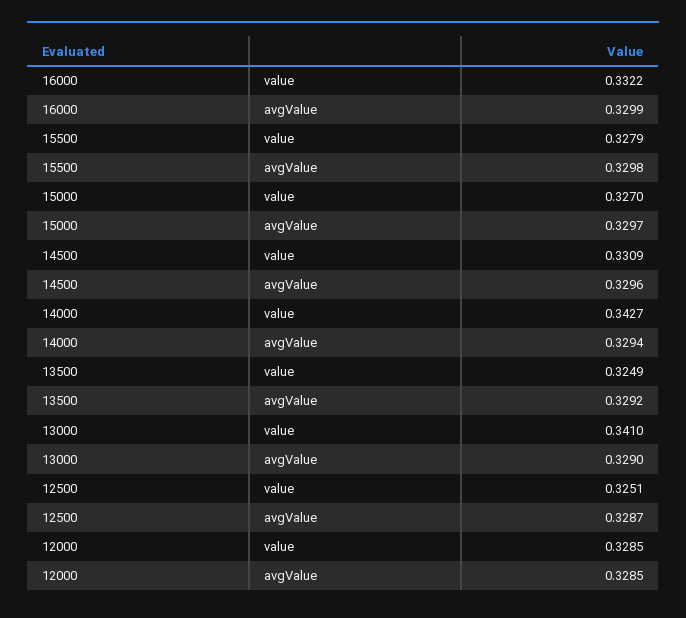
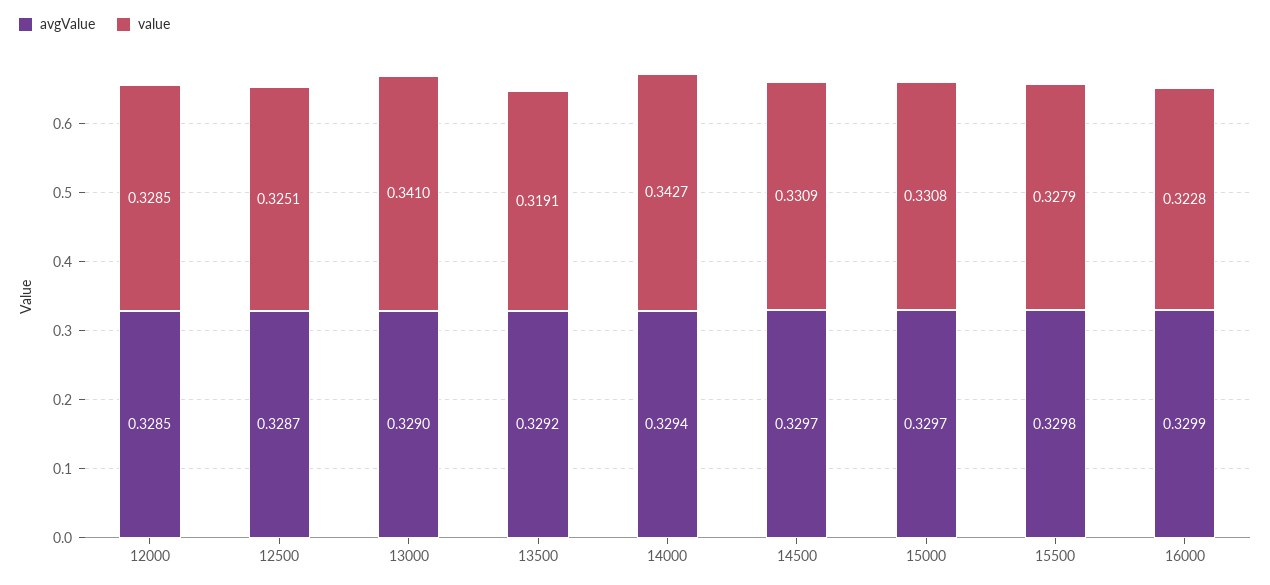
value, 16000: 0.3322 -> 0.3228
value, 15000: 0.327 -> 0.3308
avgValue, 14500: 0.3296 -> 0.3297
value, 13500: 0.3249 -> 0.3191

